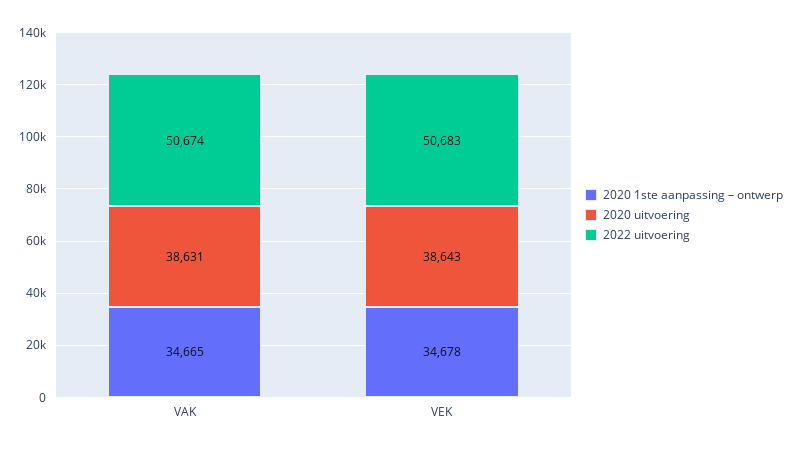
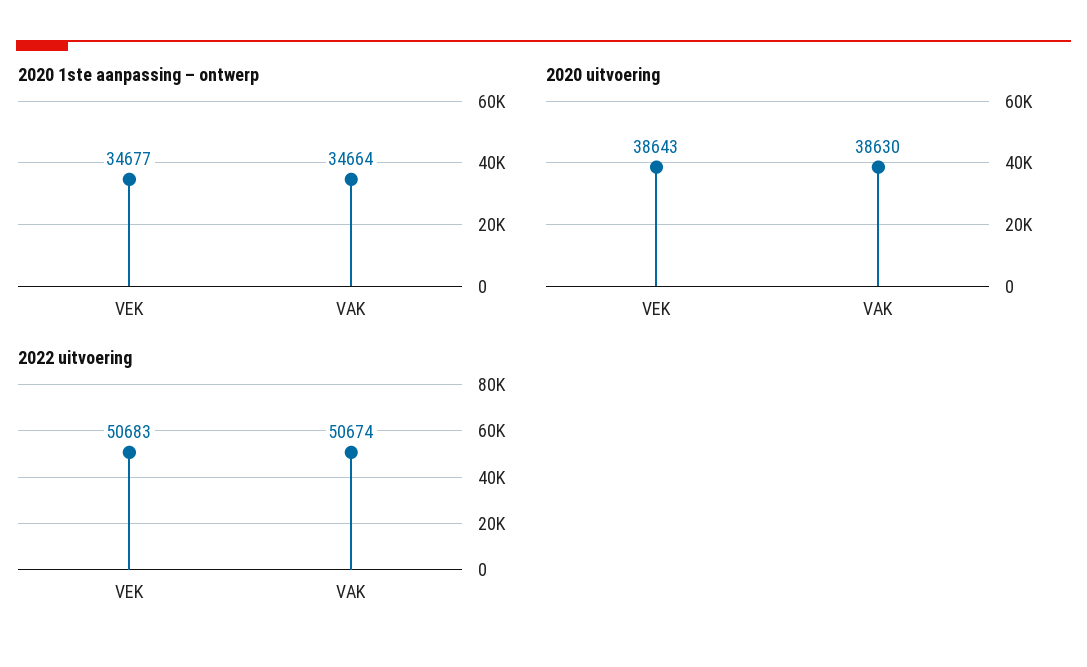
2020 1ste aanpassing – ontwerp, VAK: 34665 -> 34664
2020 uitvoering, VAK: 38631 -> 38630
2020 1ste aanpassing – ontwerp, VEK: 34678 -> 34677

